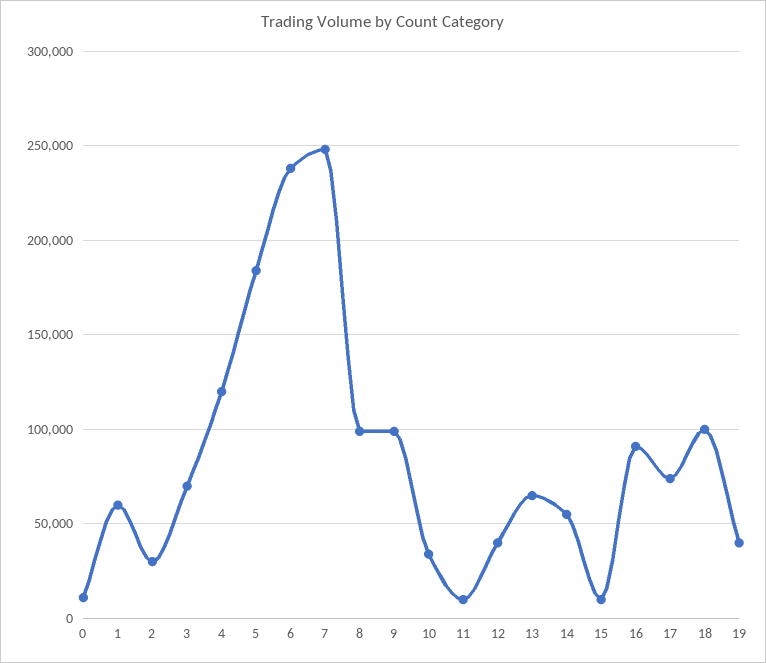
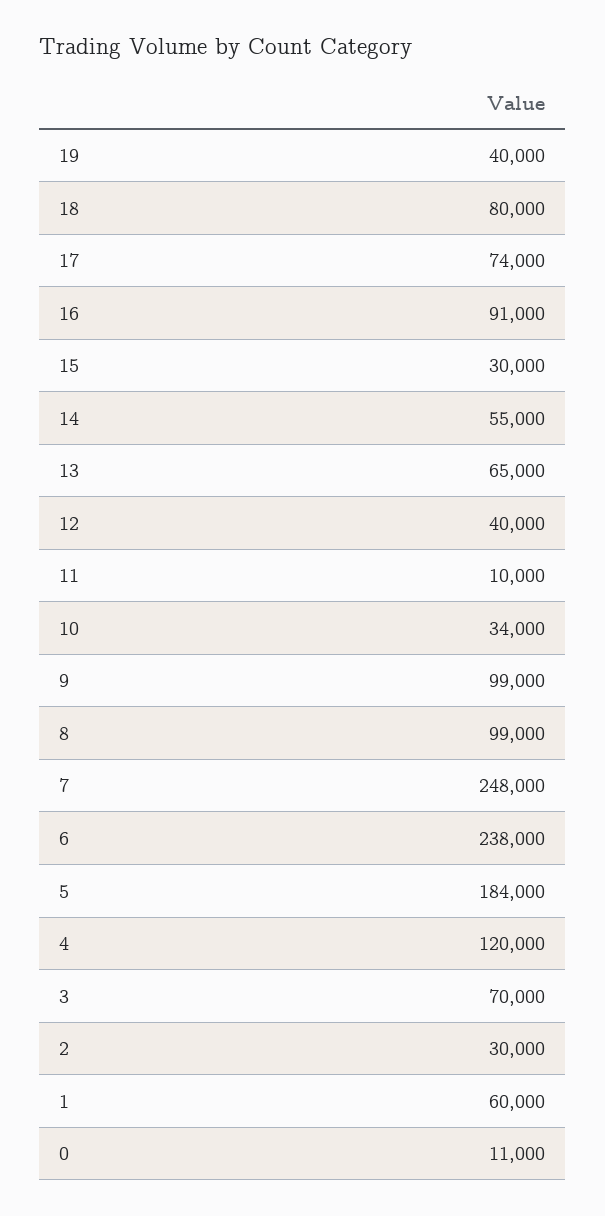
15: 10000 -> 30000
18: 100000 -> 80000

